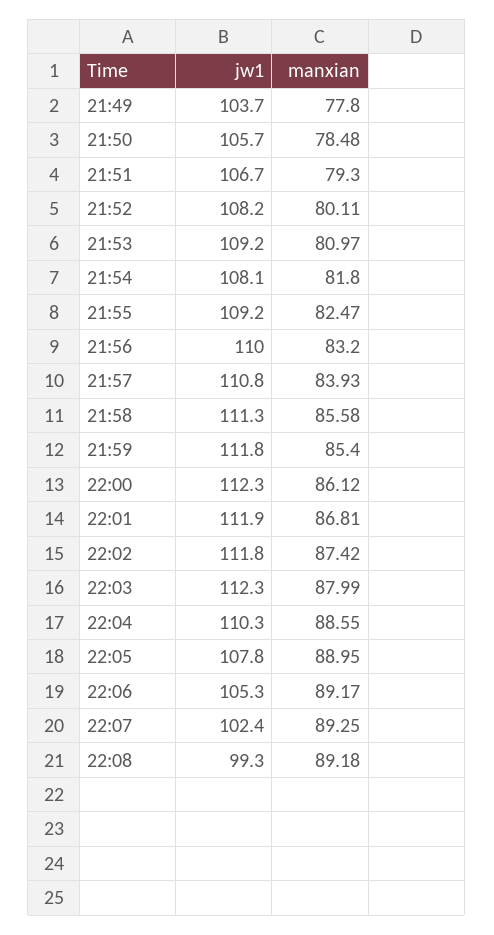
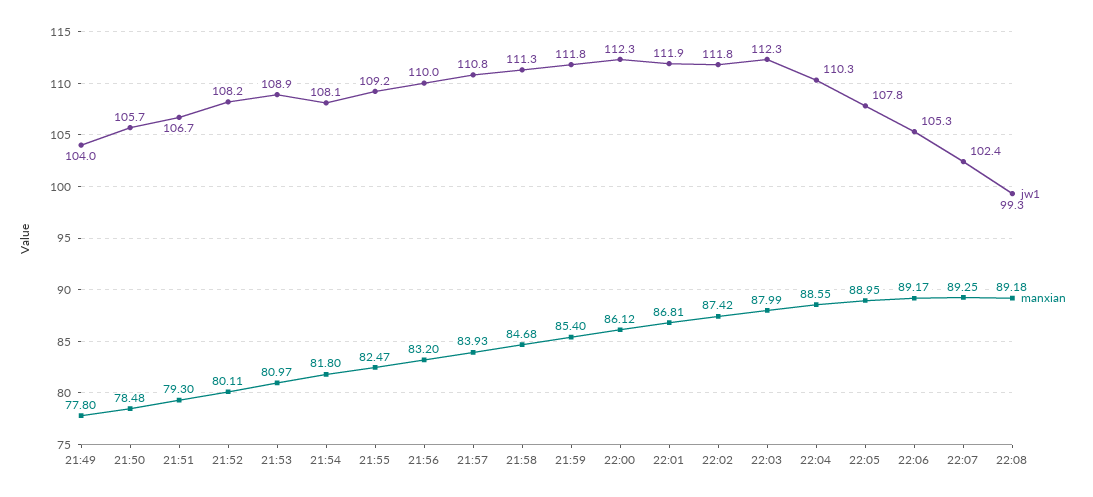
jw1, 21:49: 103.7 -> 104
jw1, 21:53: 109.2 -> 108.9
manxian, 21:58: 85.58 -> 84.68

